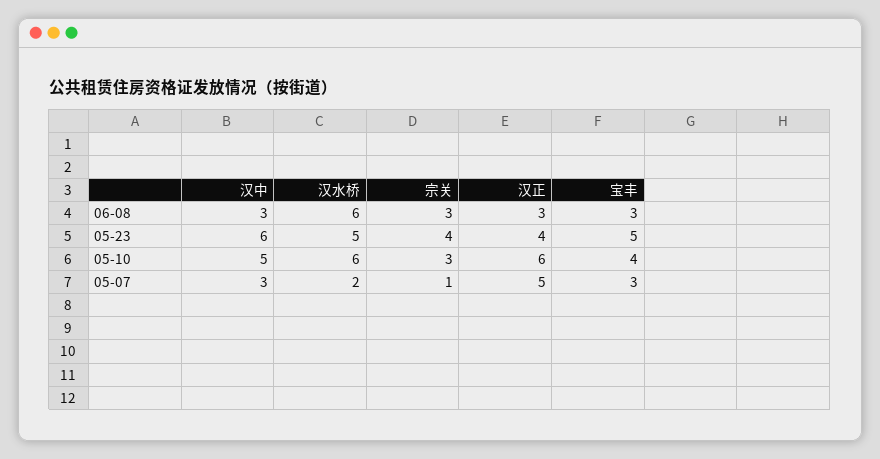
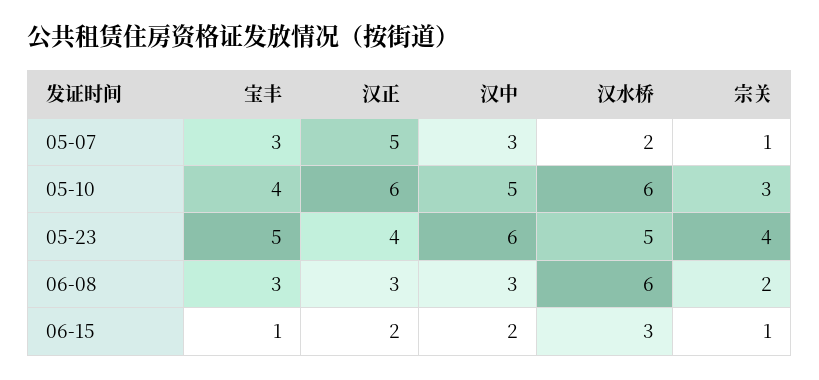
宗关, 06-08: 3 -> 2
宝丰, 06-15: none -> 1
汉正, 06-15: none -> 2
汉中, 06-15: none -> 2
汉水桥, 06-15: none -> 3
宗关, 06-15: none -> 1

